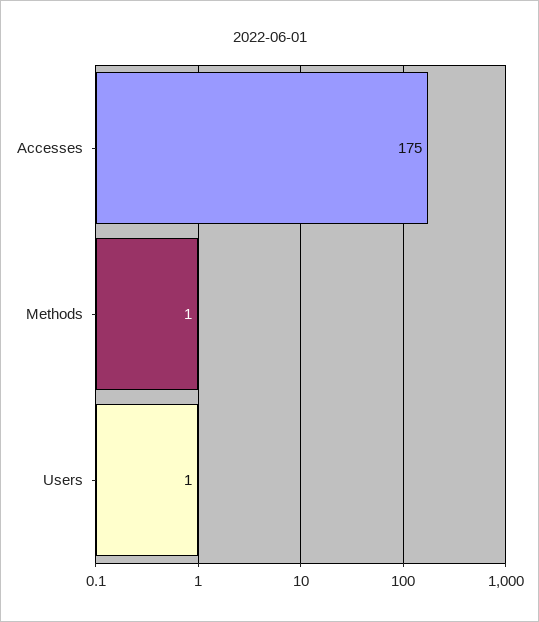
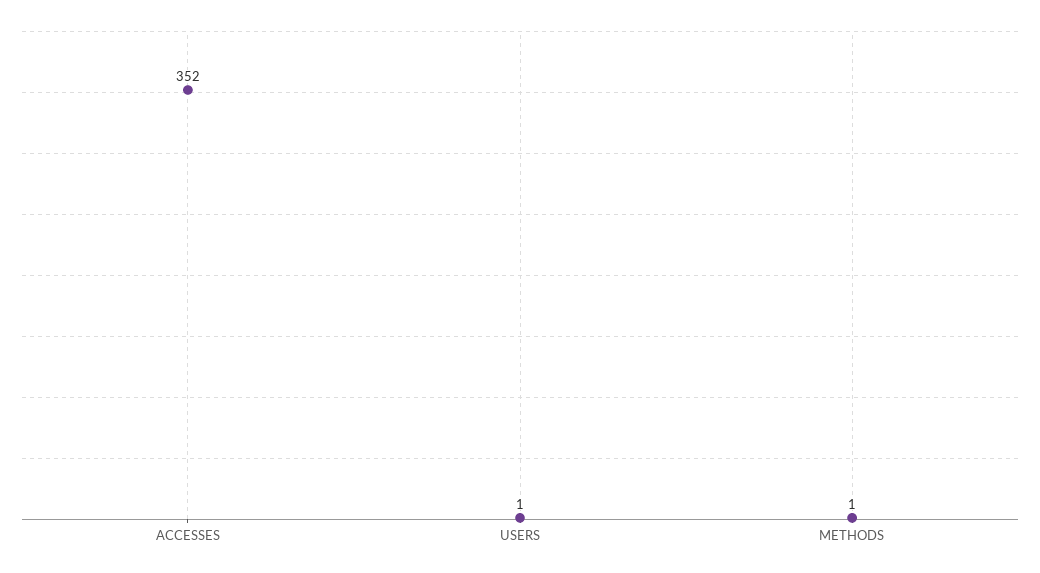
Accesses: 175 -> 352

